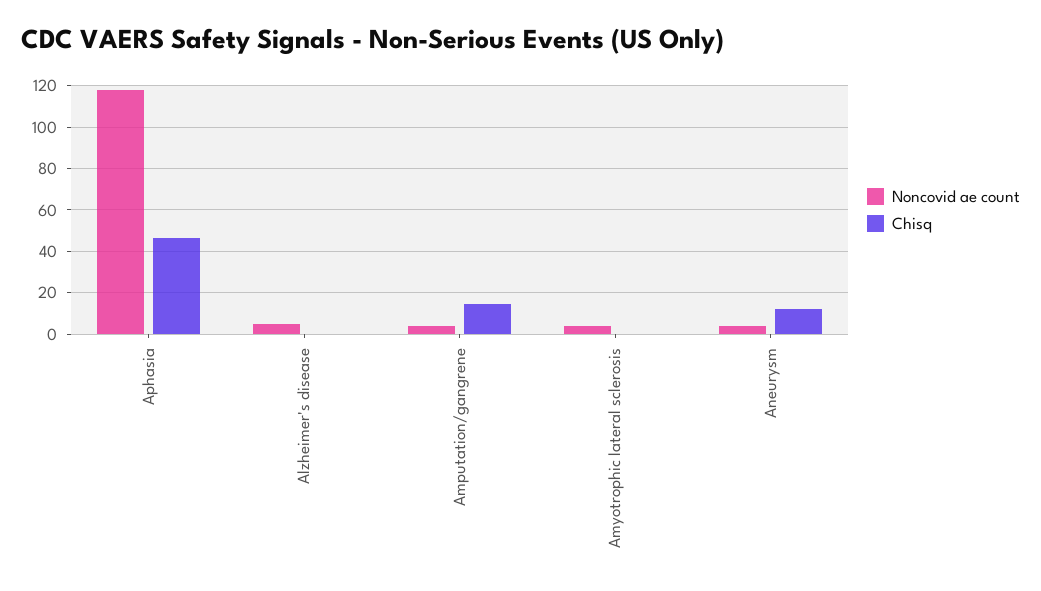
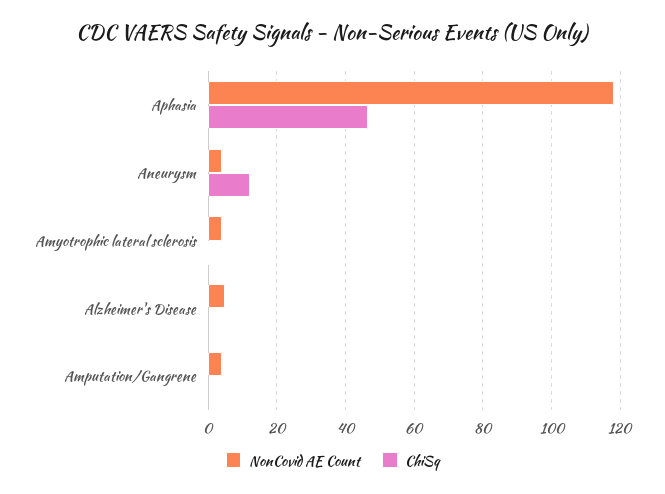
Chisq, Amputation/gangrene: 15 -> 0

